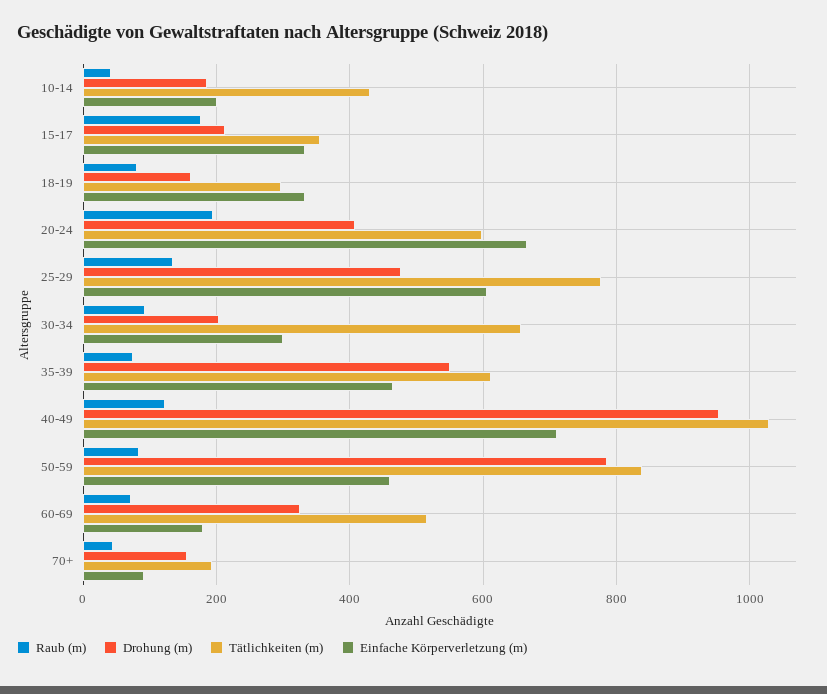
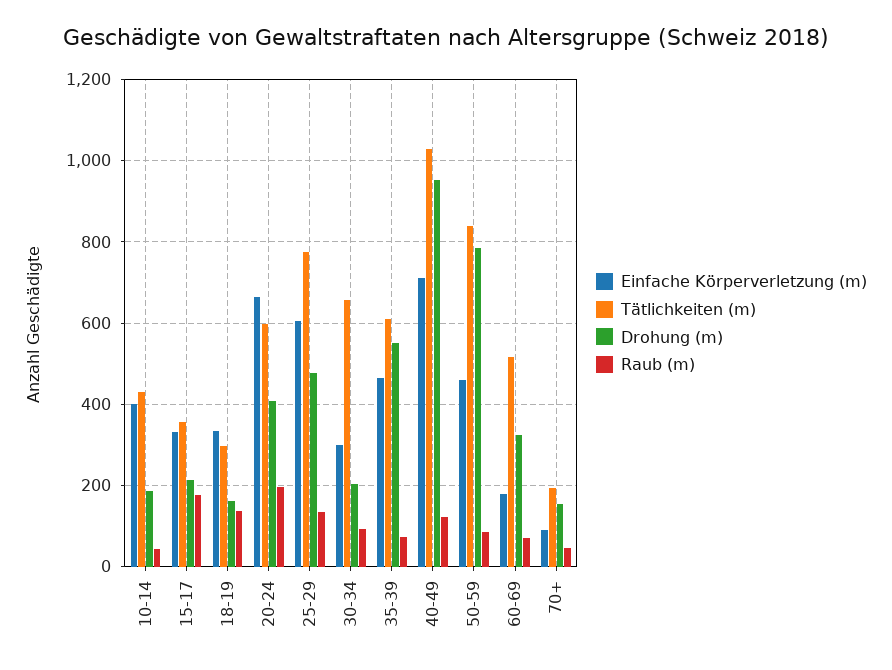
Einfache Körperverletzung (m), 10-14: 200 -> 400
Raub (m), 18-19: 80 -> 140

